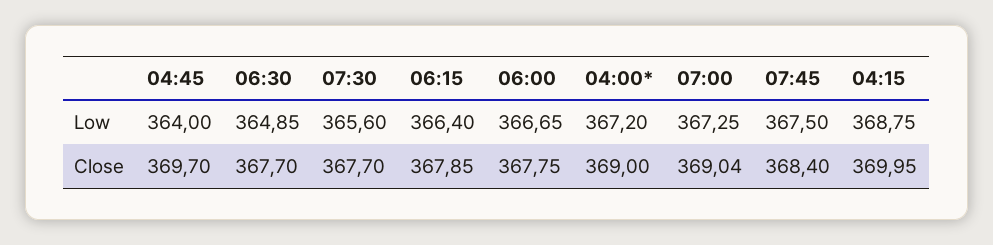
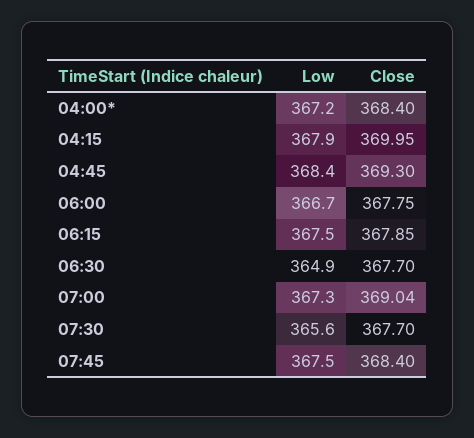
04:45, Low: 364 -> 368.4
06:15, Low: 366.4 -> 367.5
04:15, Low: 368.75 -> 367.9
04:45, Close: 369.7 -> 369.3
04:00*, Close: 369 -> 368.4

